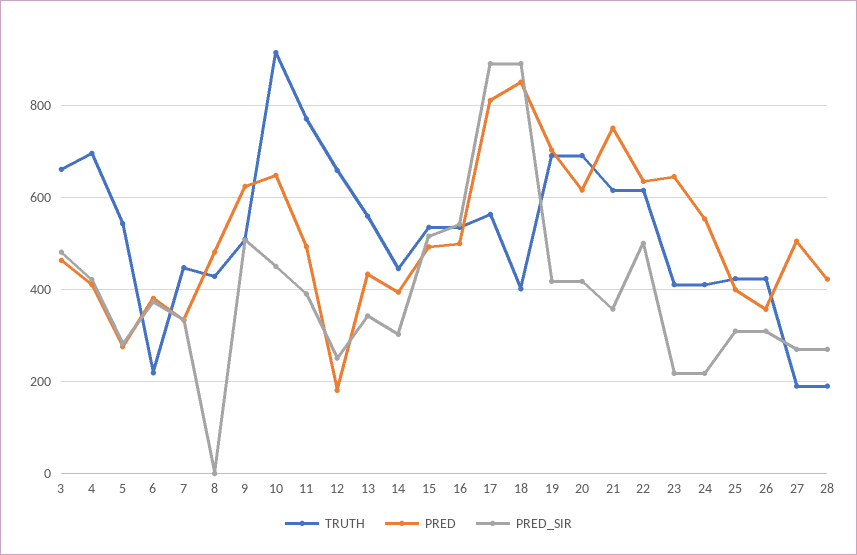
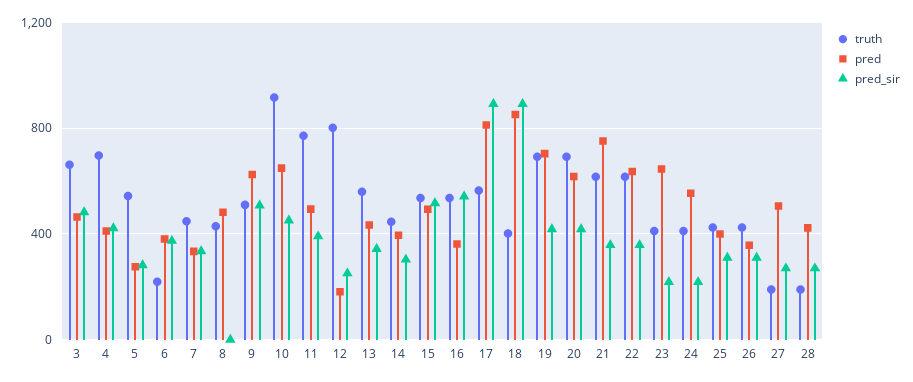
TRUTH, 12: 660 -> 800
PRED, 16: 500 -> 350
PRED_SIR, 22: 500 -> 350

